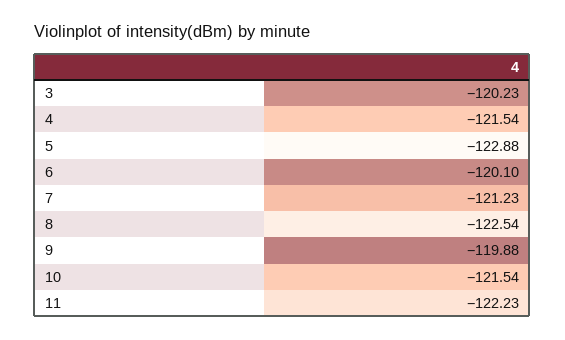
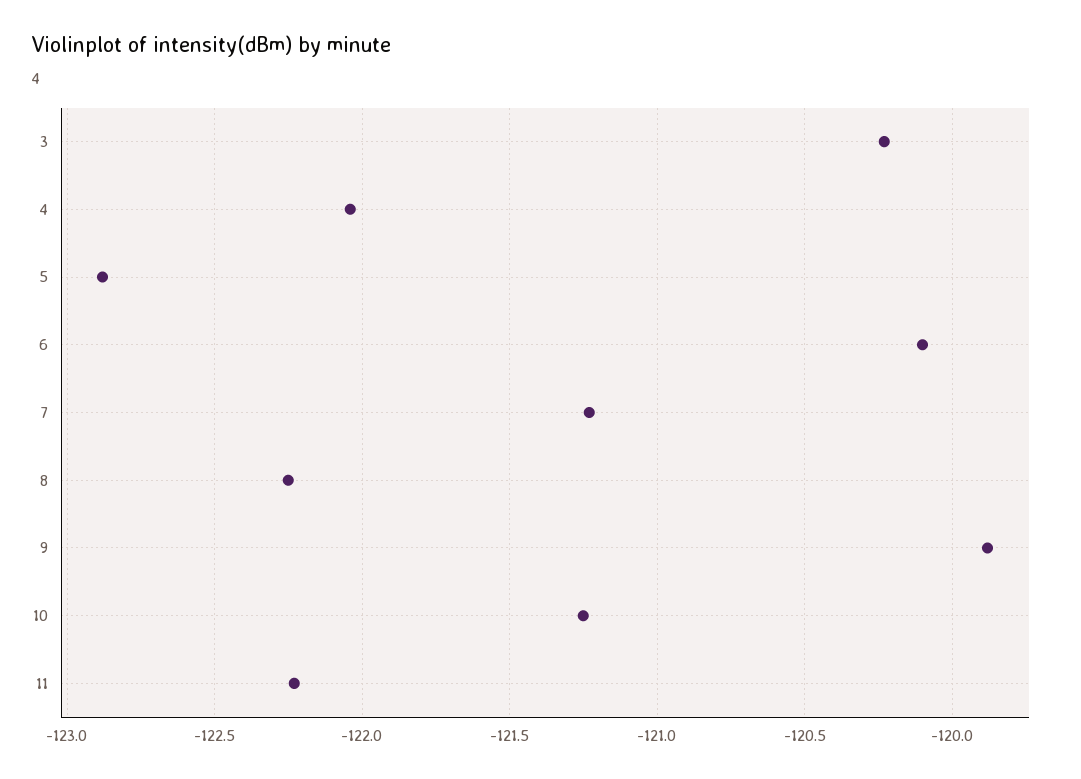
4: -121.54 -> -122.05
8: -122.54 -> -122.25
10: -121.54 -> -121.25

